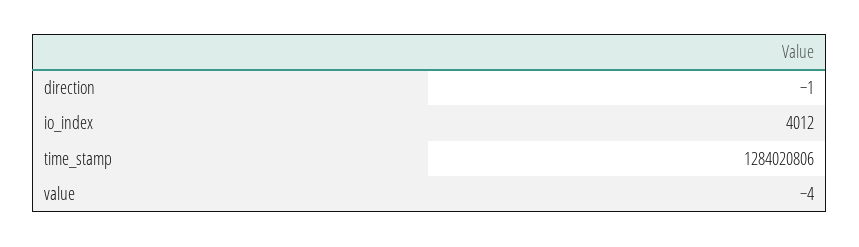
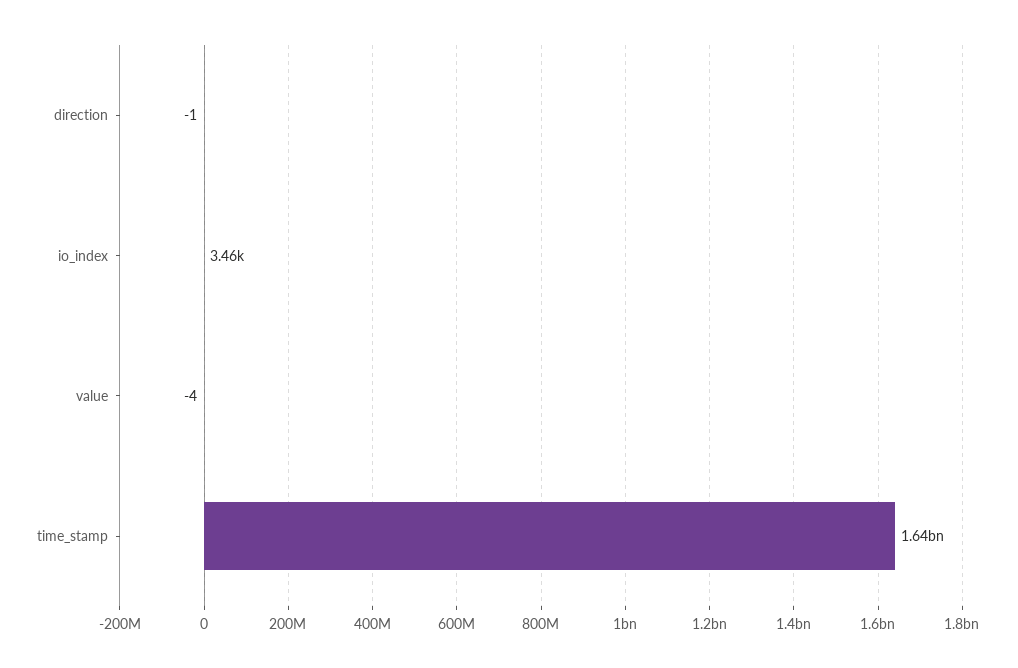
io_index: 4012 -> 3460
time_stamp: 1284020806 -> 1640000000

